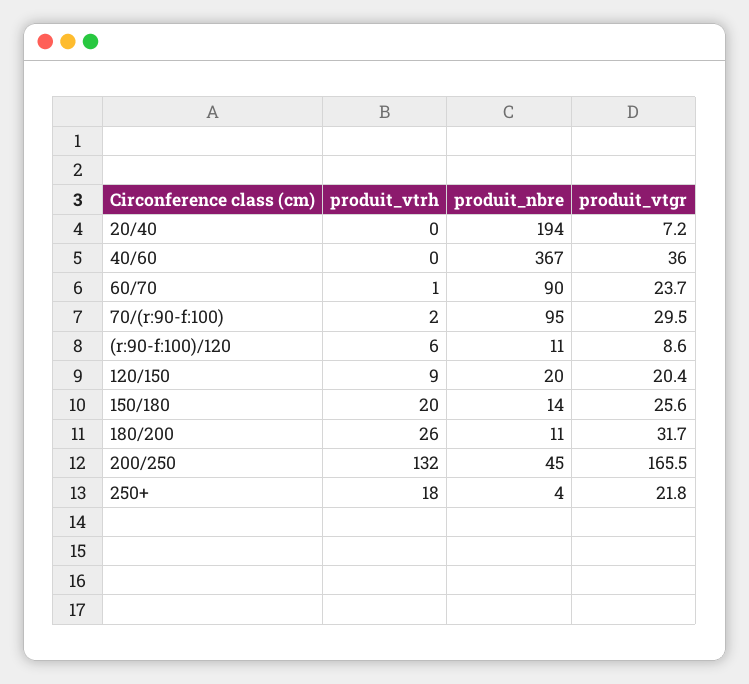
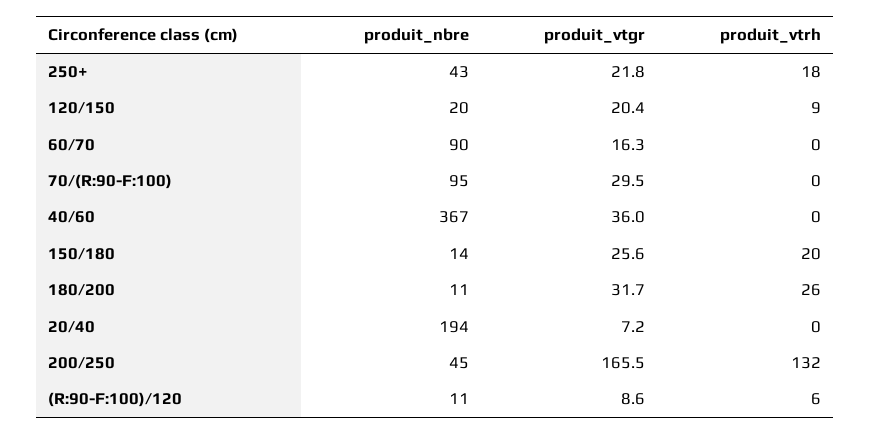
produit_vtrh, 60/70: 1 -> 0
produit_vtgr, 60/70: 23.7 -> 16.3
produit_vtrh, 70/(r:90-f:100): 2 -> 0
produit_nbre, 250+: 4 -> 43

